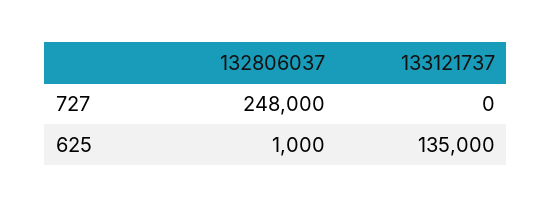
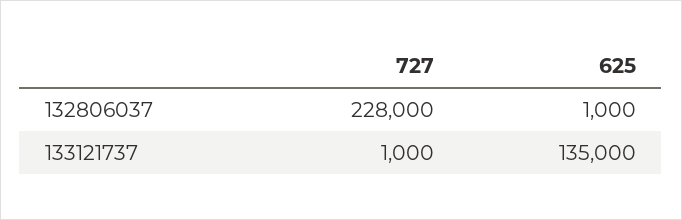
132806037, 727: 248000 -> 228000
133121737, 727: 0 -> 1000

